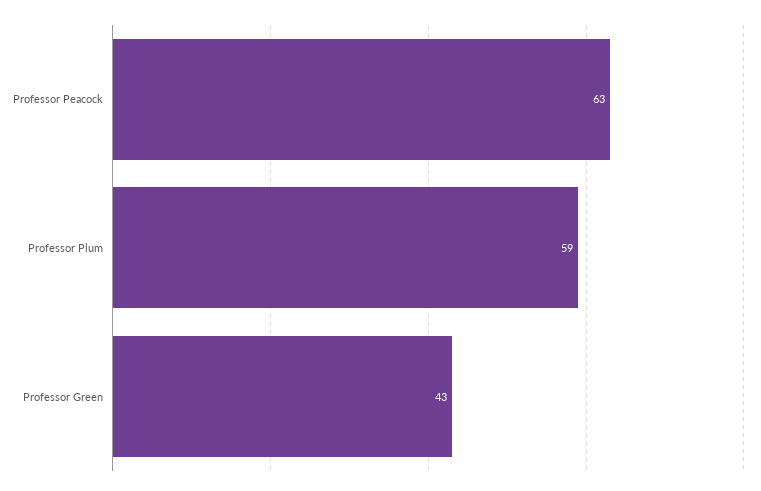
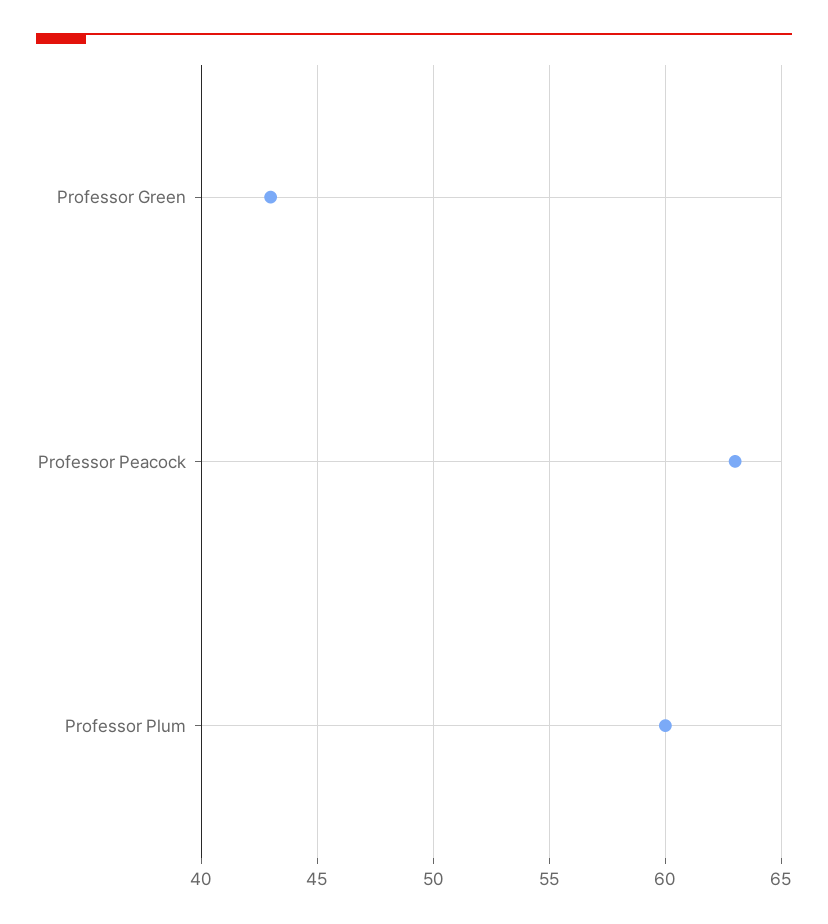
Professor Plum: 59 -> 60

